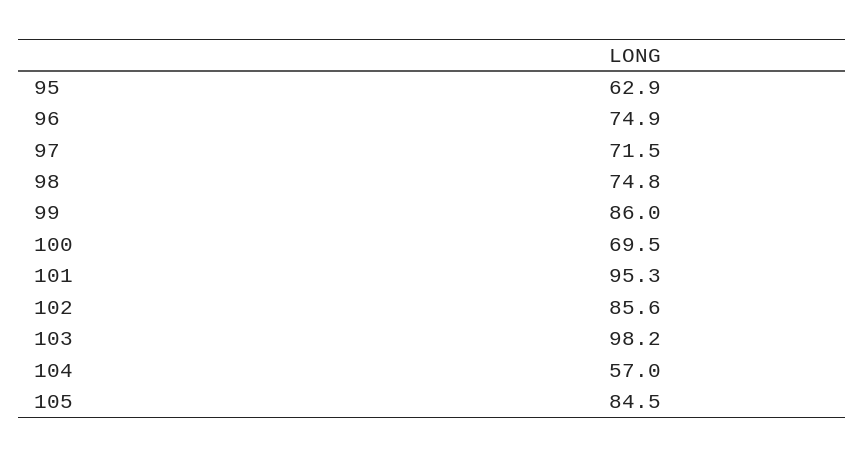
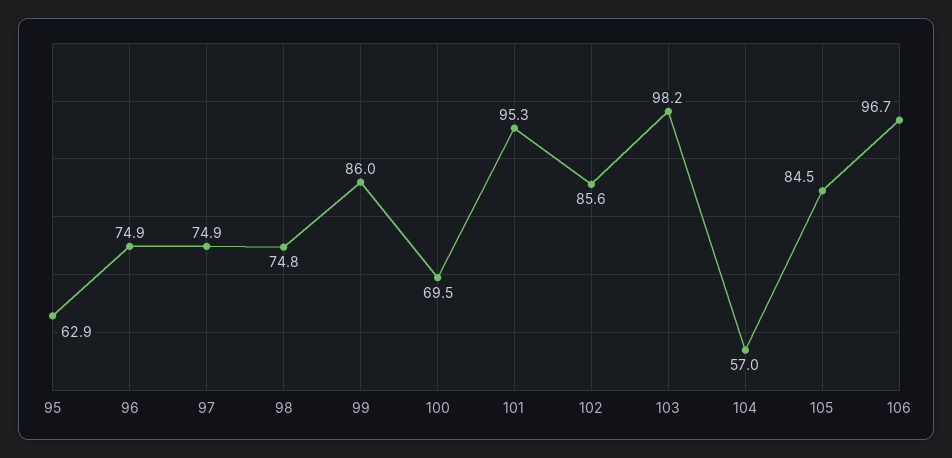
97: 71.5 -> 74.9
106: none -> 96.7

